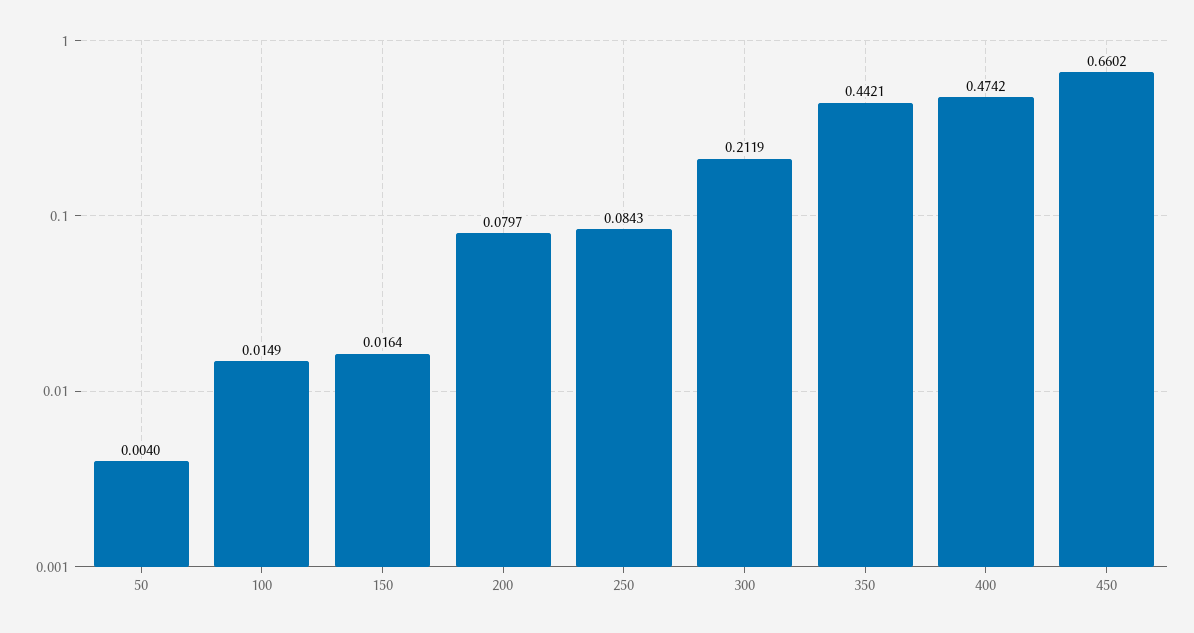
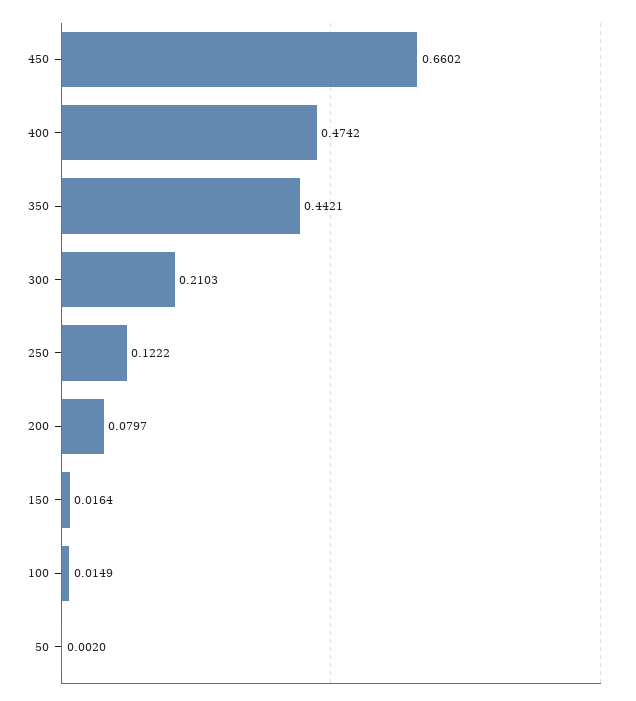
50: 0.004 -> 0.002
250: 0.0843 -> 0.1222
300: 0.2119 -> 0.2103

